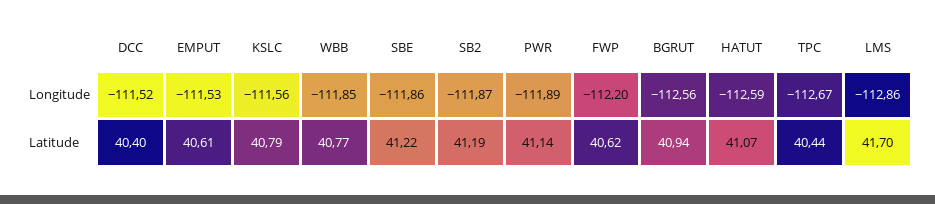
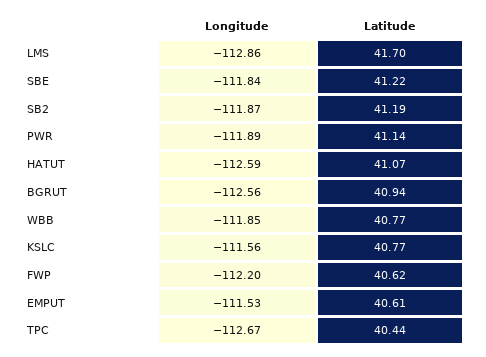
DCC, Longitude: -111.52 -> none
SBE, Longitude: -111.86 -> -111.84
DCC, Latitude: 40.4 -> none
KSLC, Latitude: 40.79 -> 40.77

